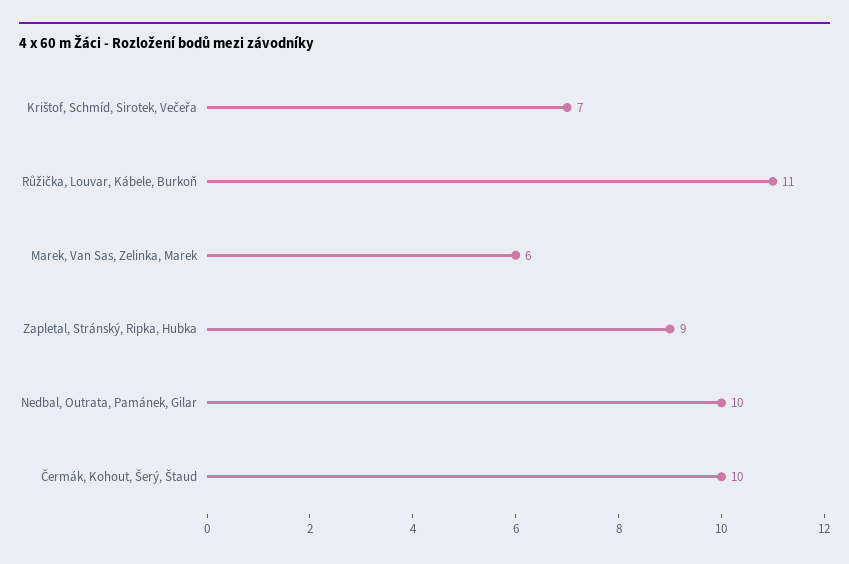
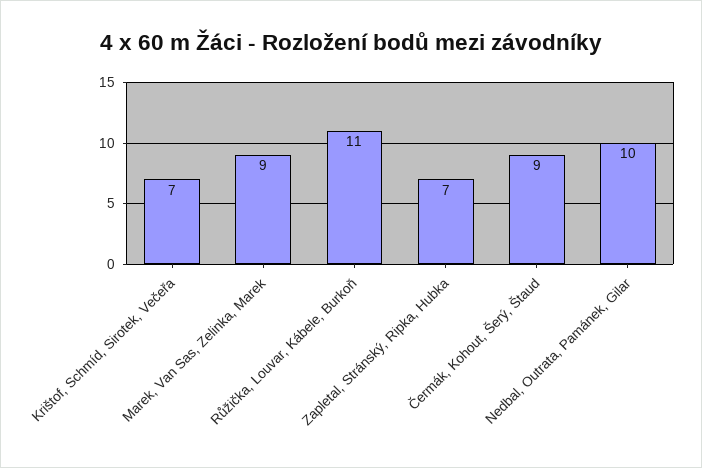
Marek, Van Sas, Zelinka, Marek: 6 -> 9
Zapletal, Stránský, Ripka, Hubka: 9 -> 7
Čermák, Kohout, Šerý, Štaud: 10 -> 9

